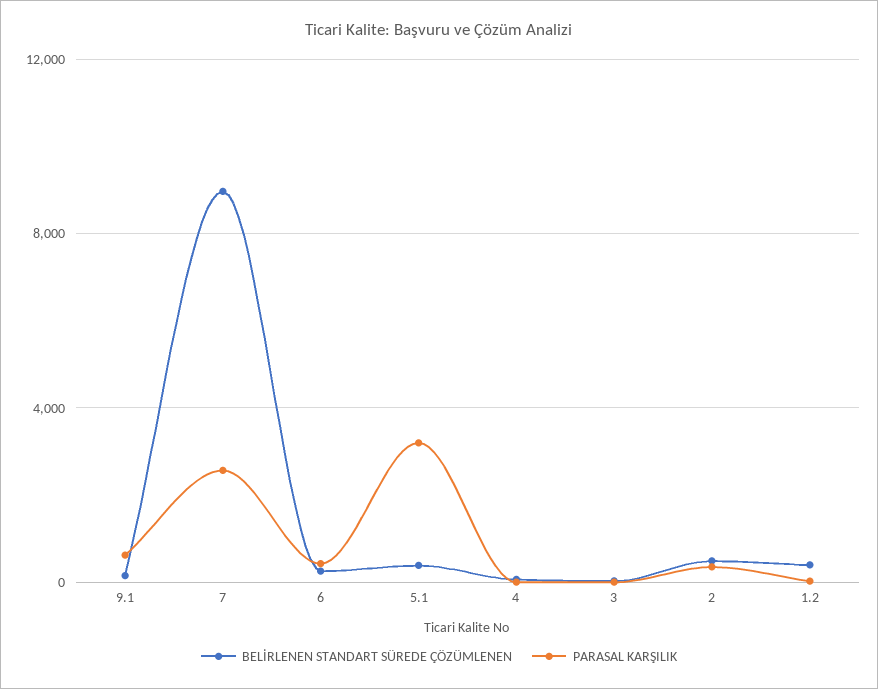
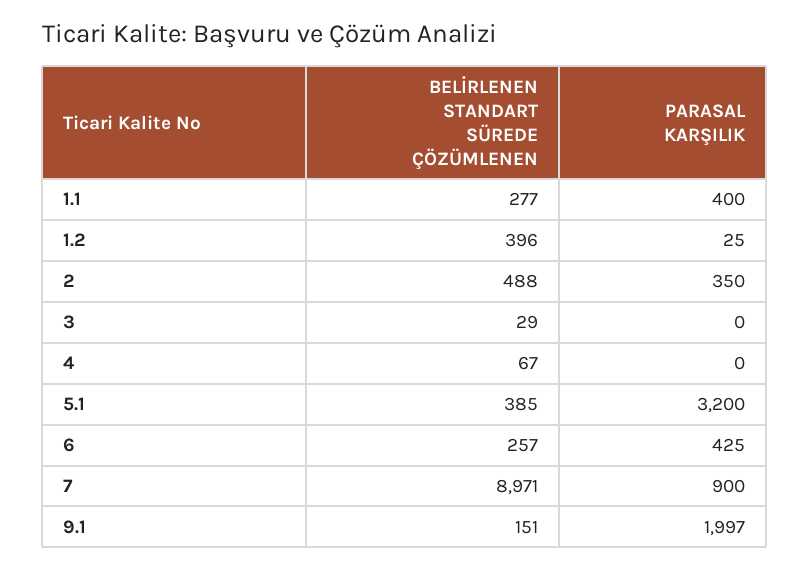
PARASAL KARŞILIK, 9.1: 500 -> 1997
PARASAL KARŞILIK, 7: 2500 -> 900
BELİRLENEN STANDART SÜREDE ÇÖZÜMLENEN, 1.1: none -> 277
PARASAL KARŞILIK, 1.1: none -> 400

